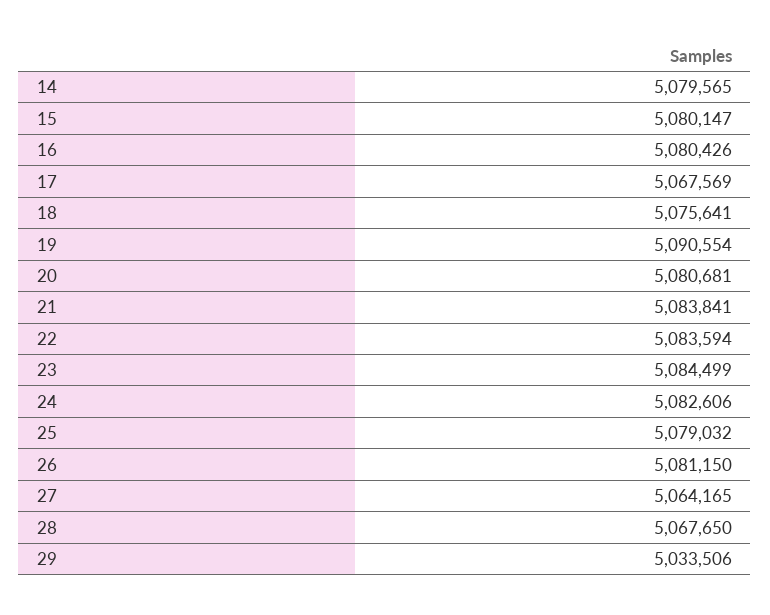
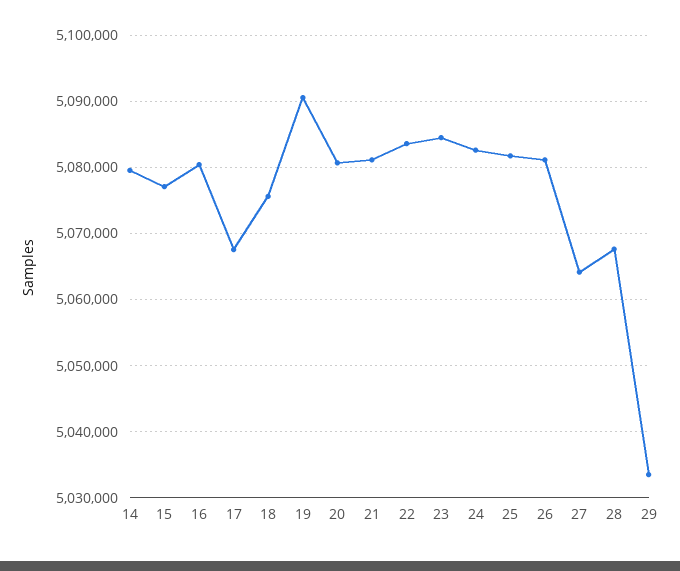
15: 5080147 -> 5077000
21: 5083841 -> 5081000
25: 5079032 -> 5082000

